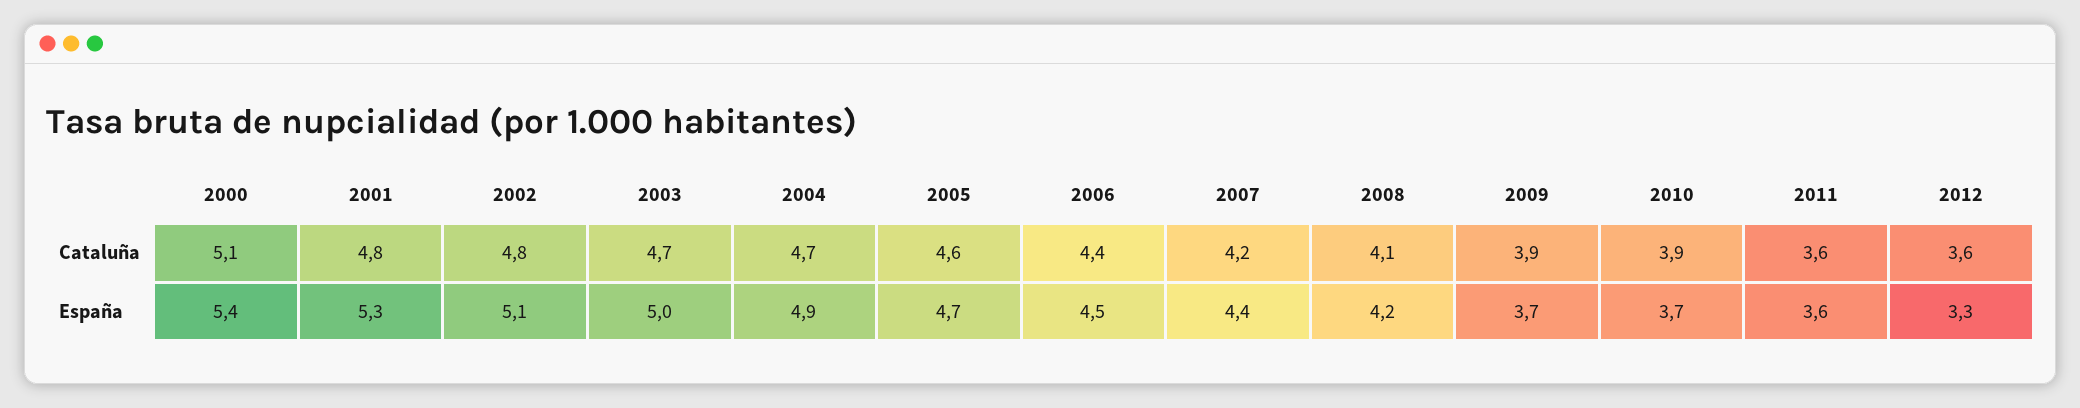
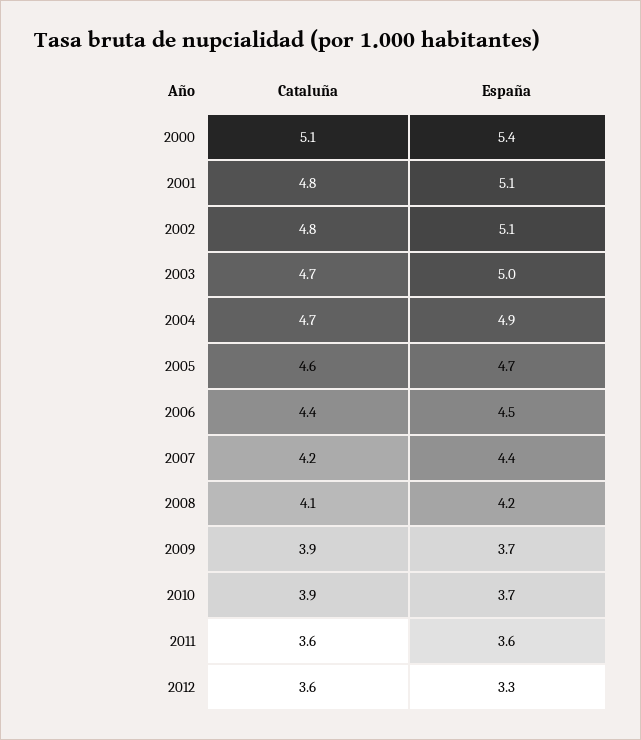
2001, España: 5.3 -> 5.1

